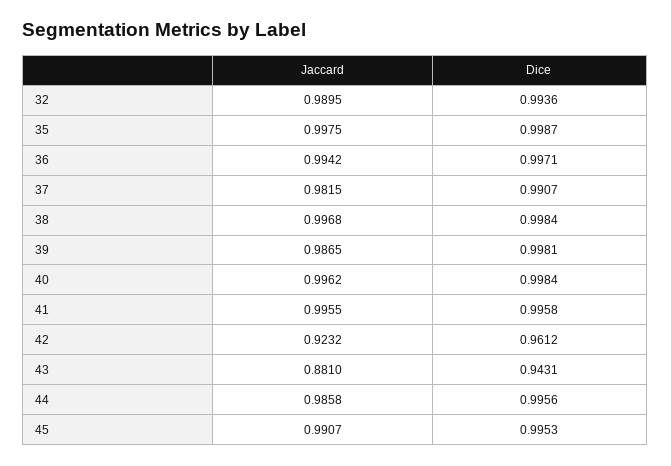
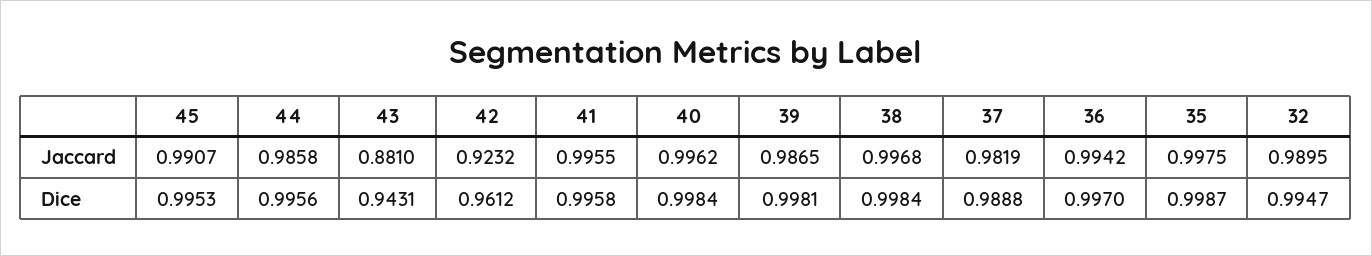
Dice, 32: 0.9936 -> 0.9947
Dice, 36: 0.9971 -> 0.997
Jaccard, 37: 0.9815 -> 0.9819
Dice, 37: 0.9907 -> 0.9888

